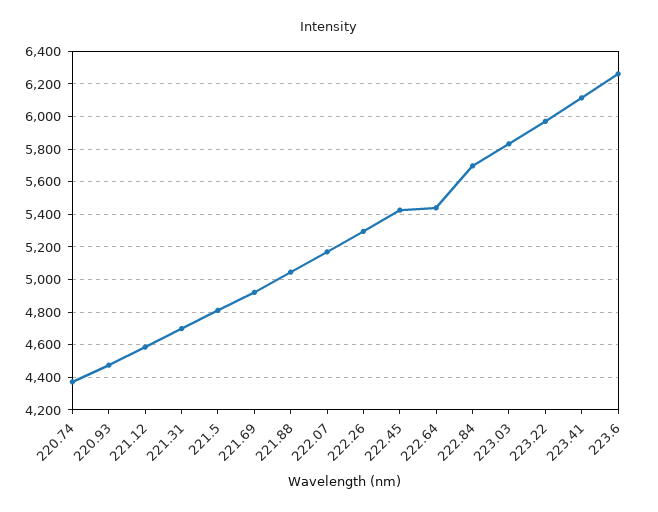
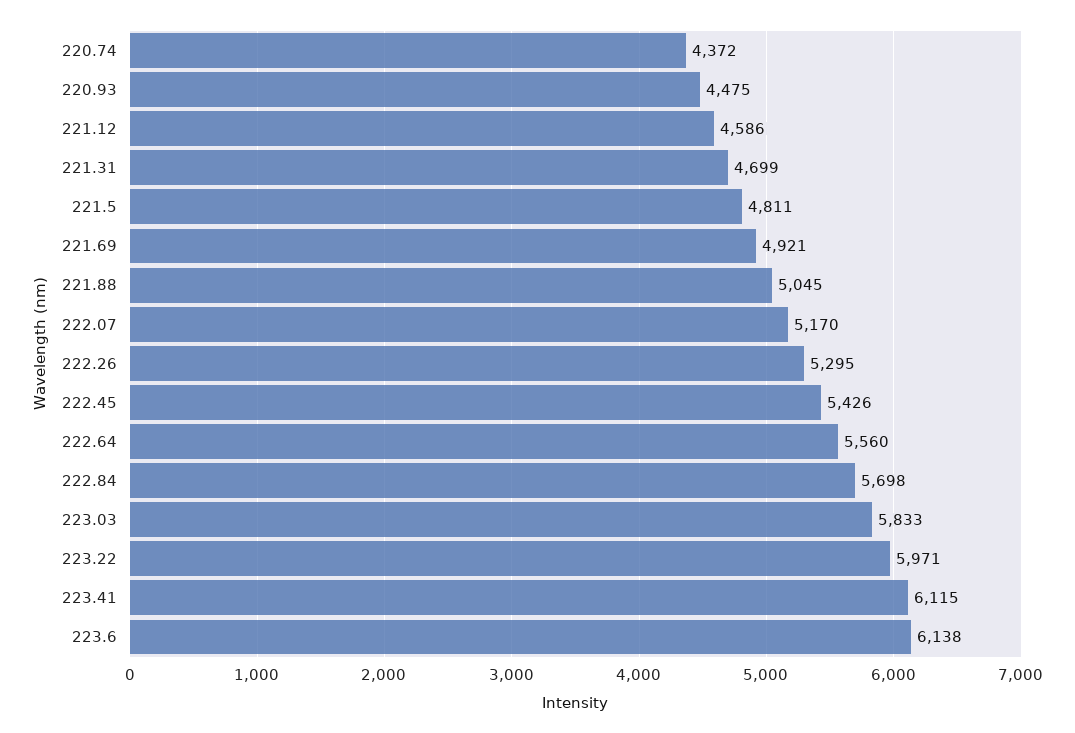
222.64: 5450 -> 5560
223.6: 6250 -> 6138

